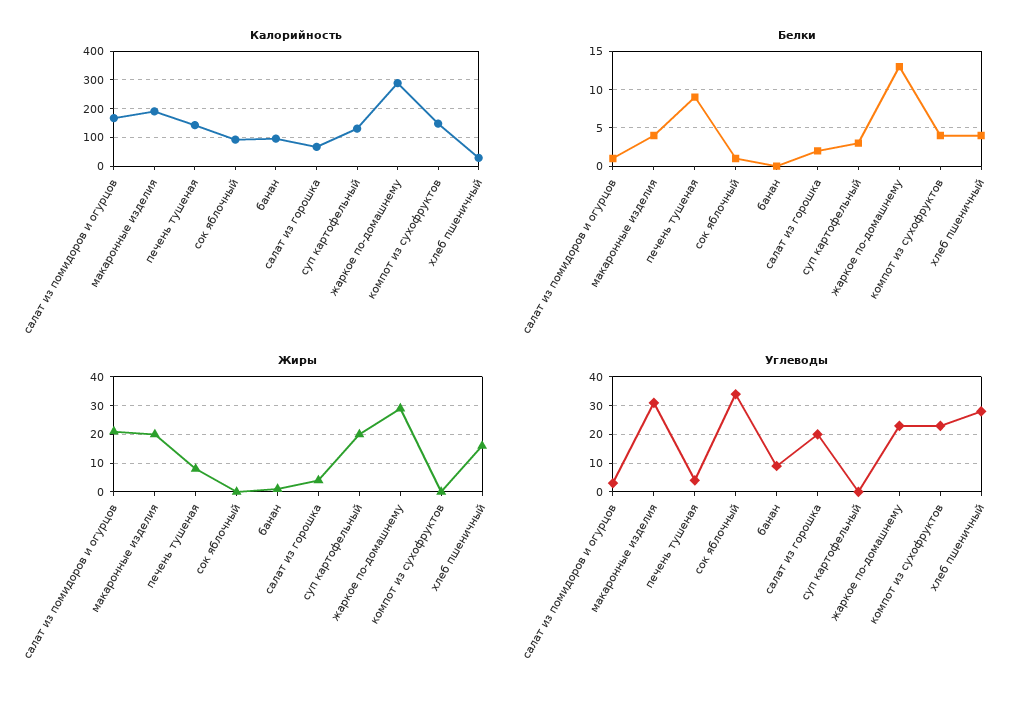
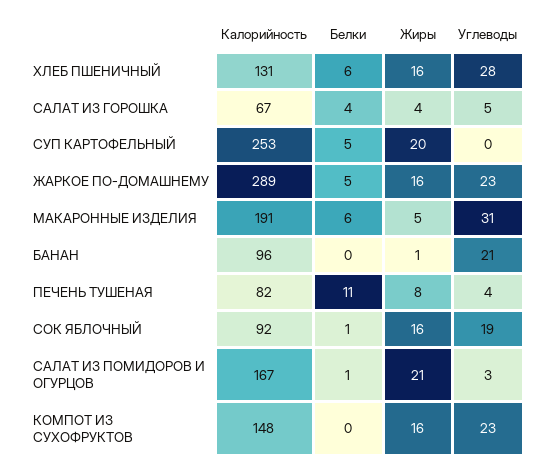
Калорийность, печень тушеная: 150 -> 82
Калорийность, суп картофельный: 125 -> 253
Калорийность, хлеб пшеничный: 25 -> 131
Белки, макаронные изделия: 4 -> 6
Белки, печень тушеная: 9 -> 11
Белки, салат из горошка: 2 -> 4
Белки, суп картофельный: 3 -> 5
Белки, жаркое по-домашнему: 13 -> 5
Белки, компот из сухофруктов: 4 -> 0
Белки, хлеб пшеничный: 4 -> 6
Жиры, макаронные изделия: 20 -> 5
Жиры, сок яблочный: 0 -> 16
Жиры, жаркое по-домашнему: 30 -> 16
Жиры, компот из сухофруктов: 0 -> 16
Углеводы, сок яблочный: 35 -> 19
Углеводы, банан: 10 -> 21
Углеводы, салат из горошка: 20 -> 5

